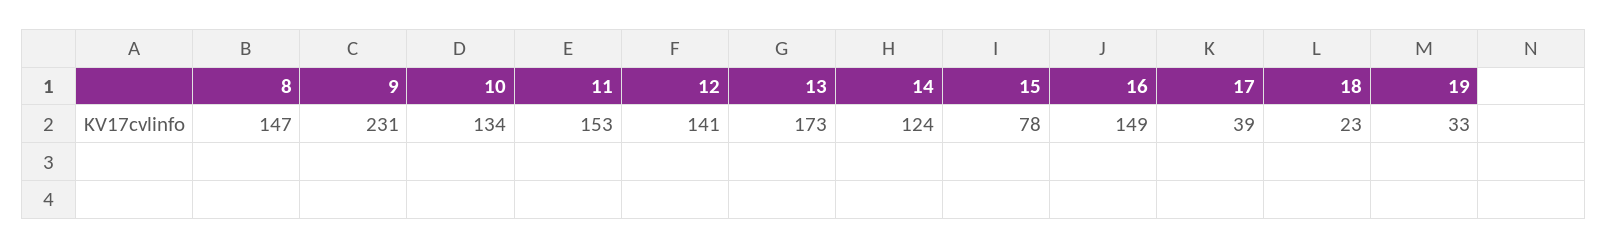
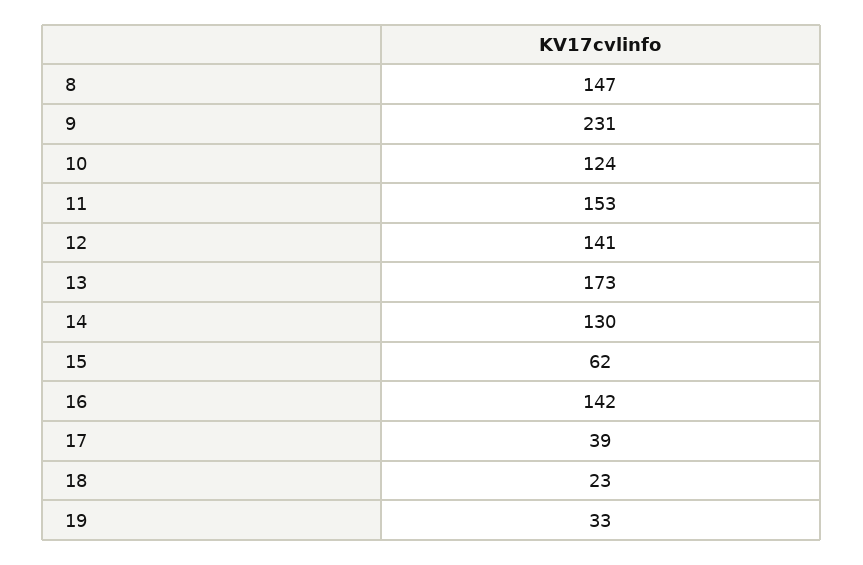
10: 134 -> 124
14: 124 -> 130
15: 78 -> 62
16: 149 -> 142

